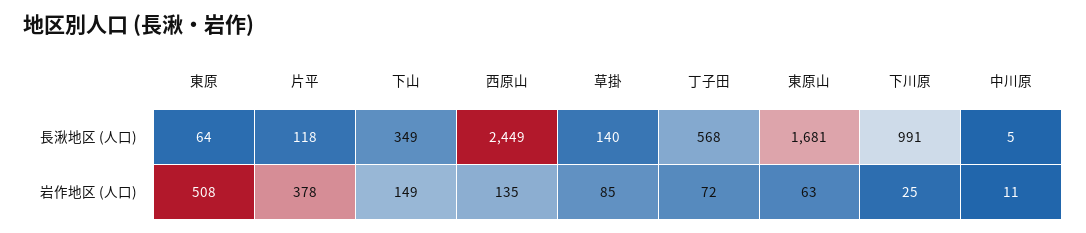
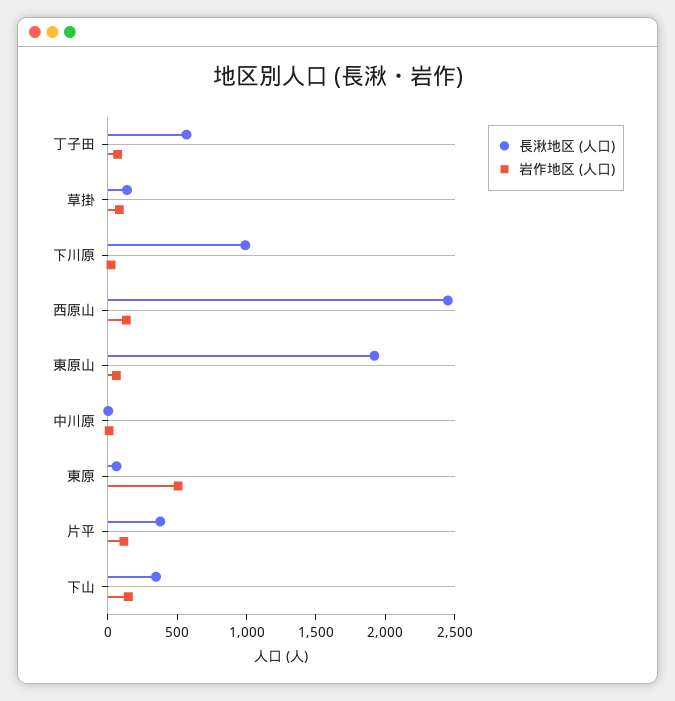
長湫地区 (人口), 片平: 118 -> 400
長湫地区 (人口), 東原山: 1681 -> 1900
岩作地区 (人口), 片平: 378 -> 100

